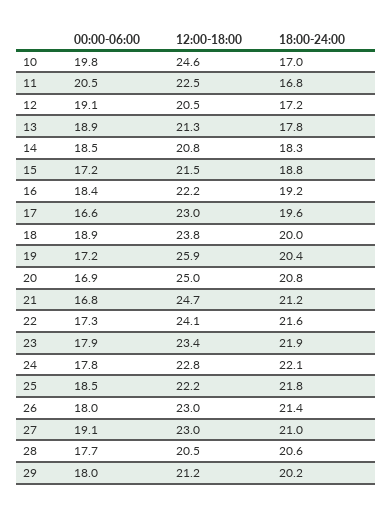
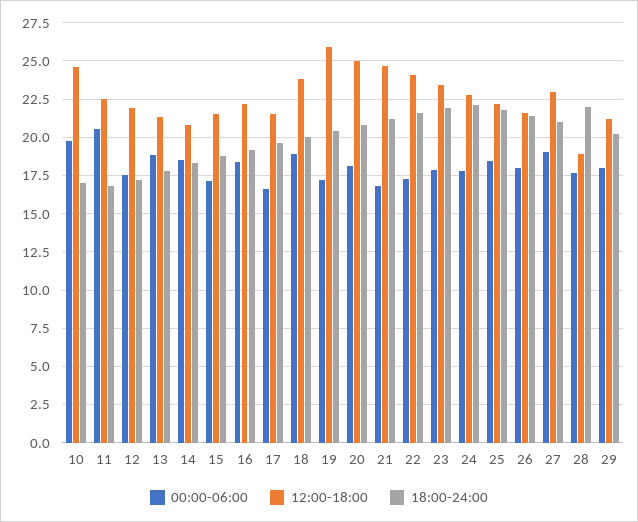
00:00-06:00, 12: 19.1 -> 17.5
12:00-18:00, 12: 20.5 -> 22
12:00-18:00, 17: 23 -> 21.5
00:00-06:00, 20: 16.9 -> 18
12:00-18:00, 26: 23 -> 21.5
12:00-18:00, 28: 20.5 -> 19
18:00-24:00, 28: 20.6 -> 22

